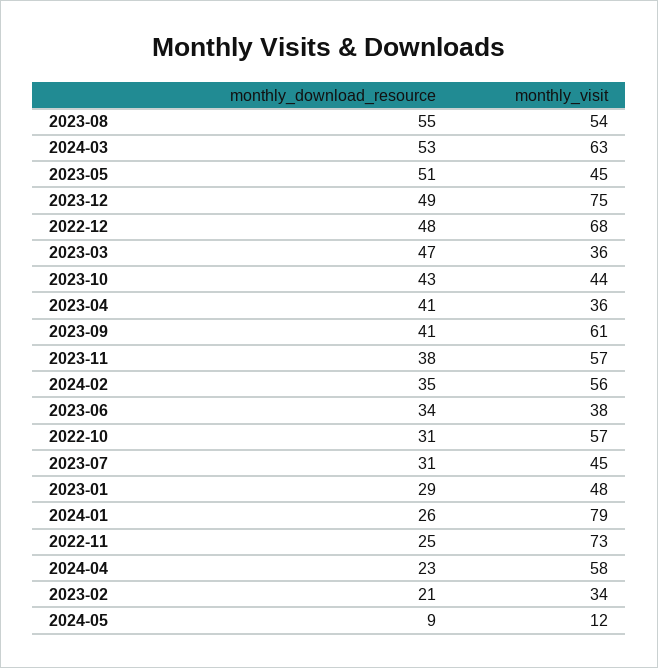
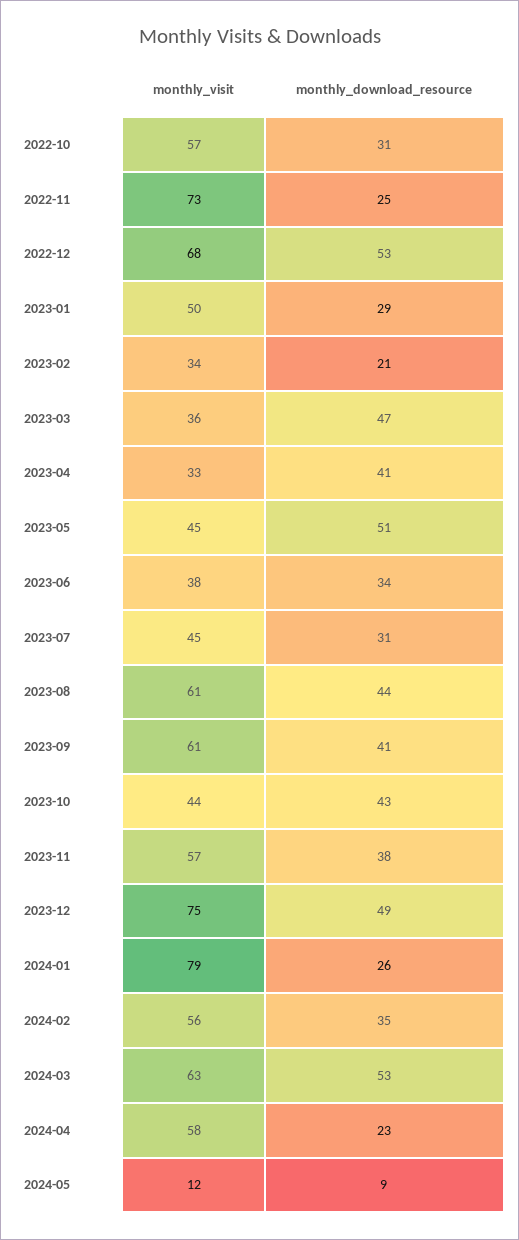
monthly_download_resource, 2023-08: 55 -> 44
monthly_visit, 2023-08: 54 -> 61
monthly_download_resource, 2022-12: 48 -> 53
monthly_visit, 2023-04: 36 -> 33
monthly_visit, 2023-01: 48 -> 50

